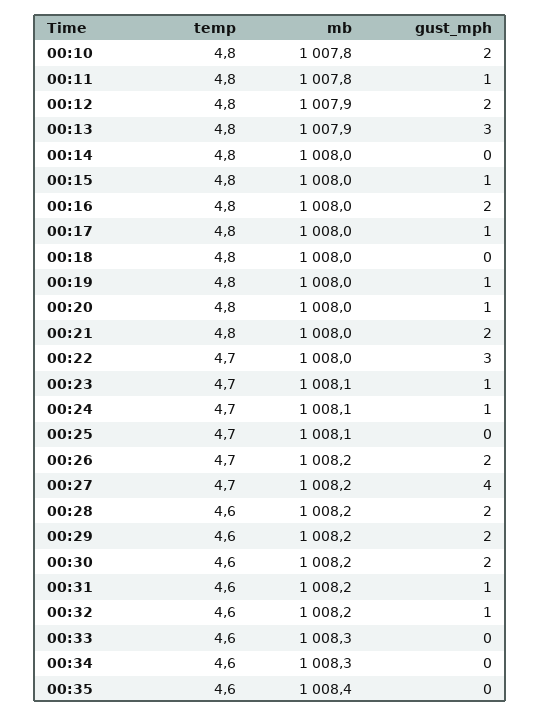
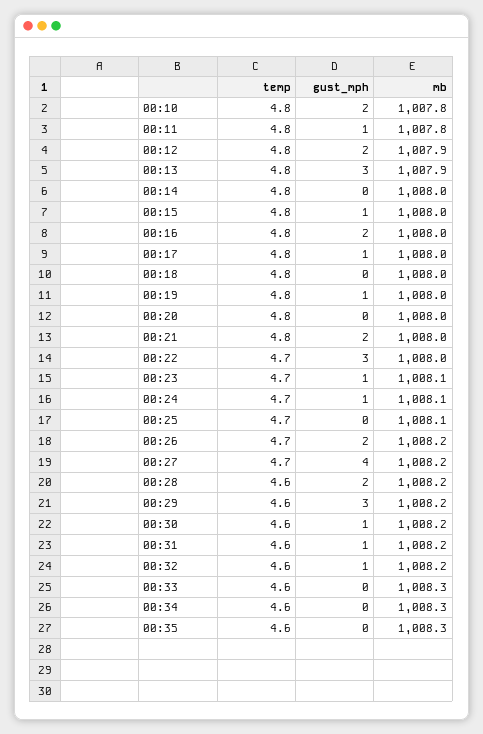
gust_mph, 00:20: 1 -> 0
gust_mph, 00:29: 2 -> 3
gust_mph, 00:30: 2 -> 1
mb, 00:35: 1008.4 -> 1008.3

